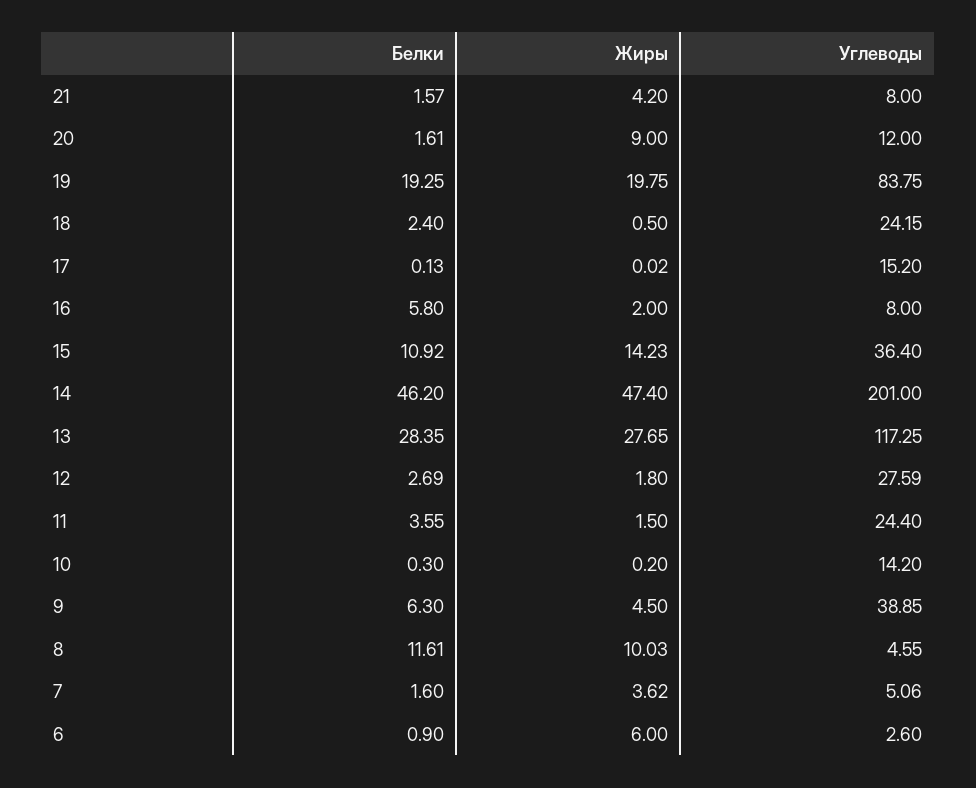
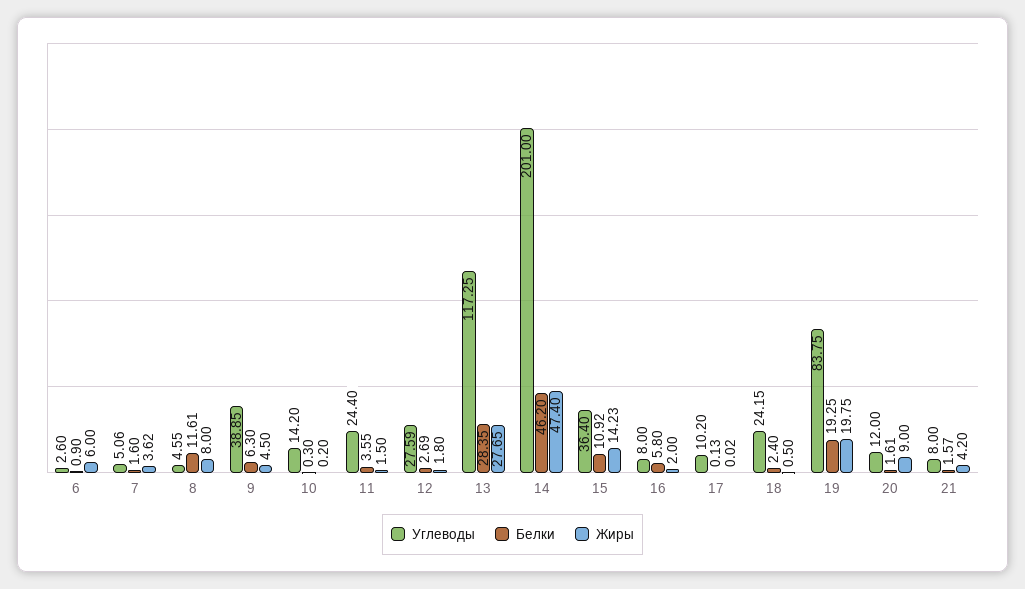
Углеводы, 17: 15.2 -> 10.2
Жиры, 8: 10.03 -> 8

